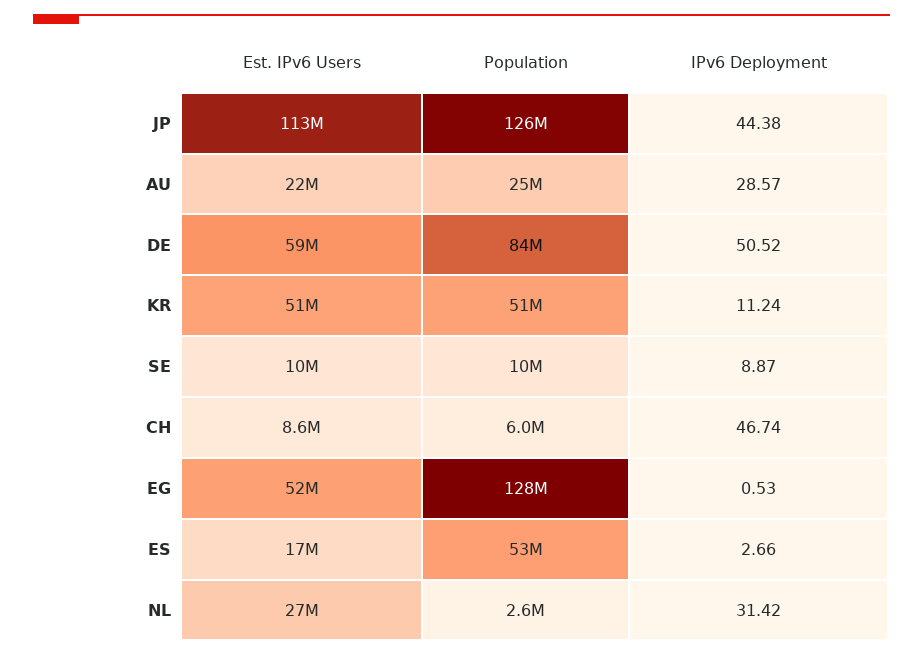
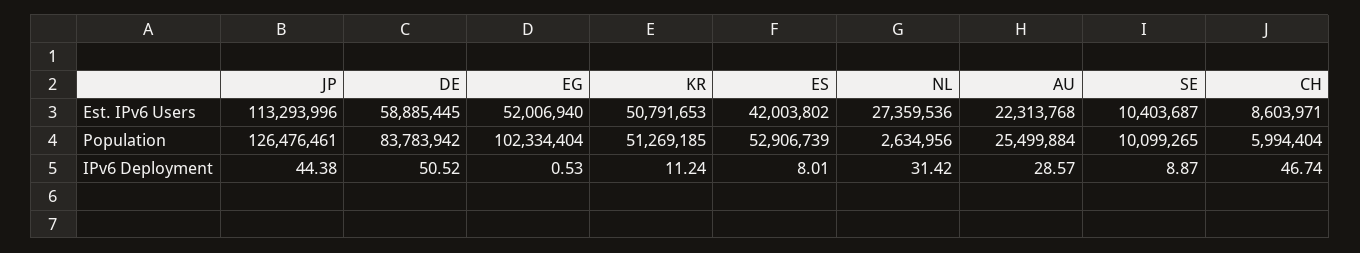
Population, EG: 128000000 -> 102334404
Est. IPv6 Users, ES: 17000000 -> 42003802
IPv6 Deployment, ES: 2.66 -> 8.01

